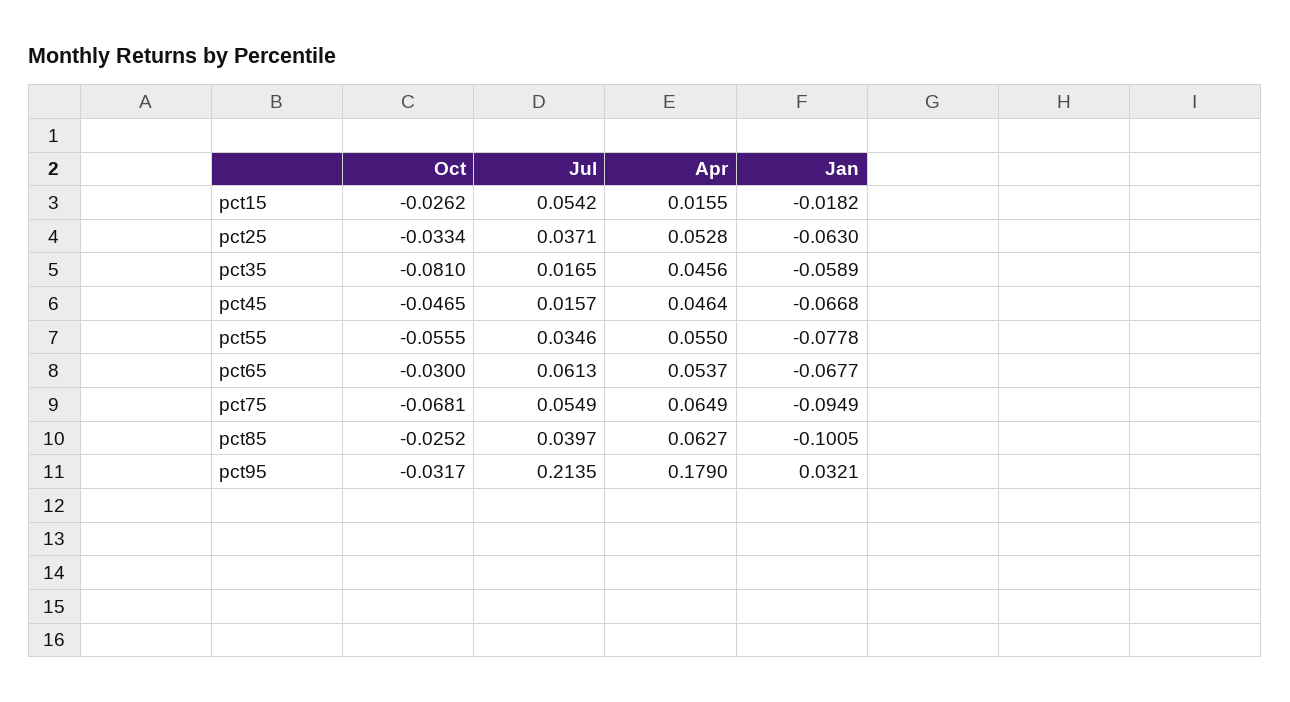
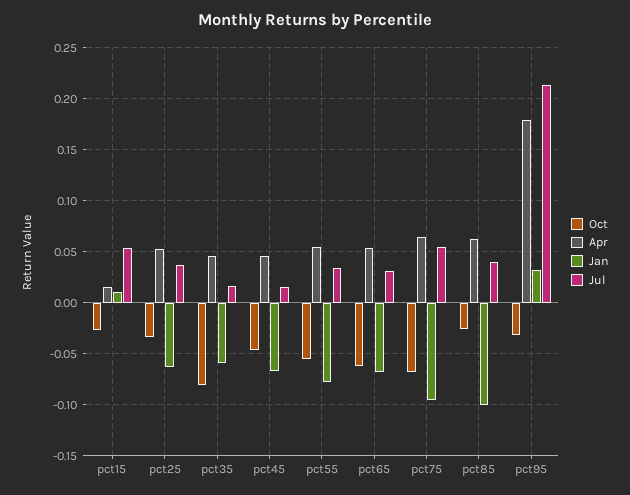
Jan, pct15: -0.0182 -> 0.01
Oct, pct65: -0.03 -> -0.06
Jul, pct65: 0.0613 -> 0.03

